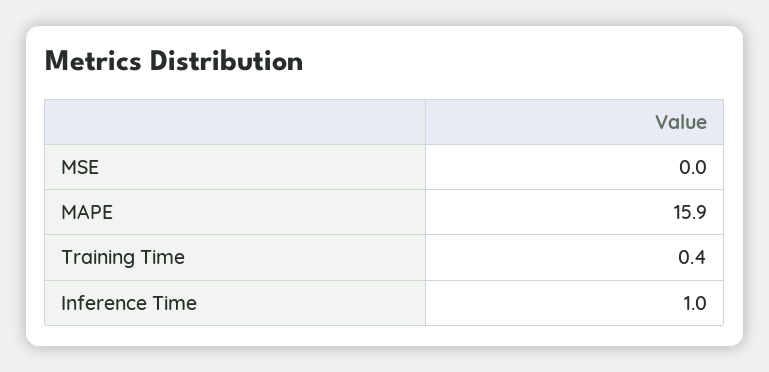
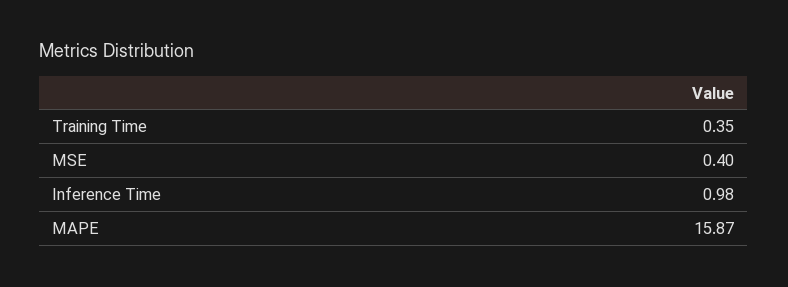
MSE: 0 -> 0.4

